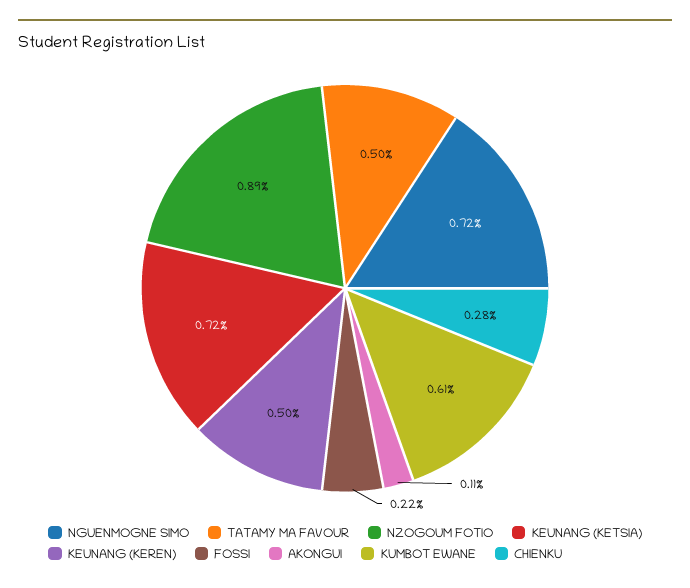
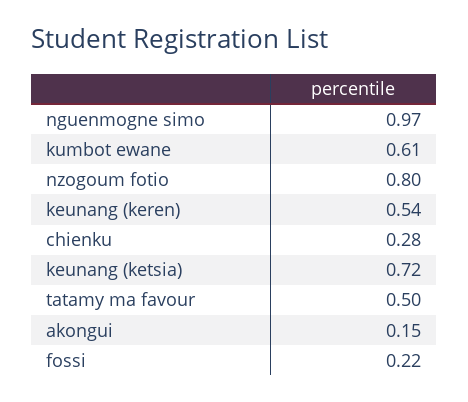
NGUENMOGNE SIMO: 0.72 -> 0.97
NZOGOUM FOTIO: 0.89 -> 0.8
KEUNANG (KEREN): 0.5 -> 0.54
AKONGUI: 0.11 -> 0.15

